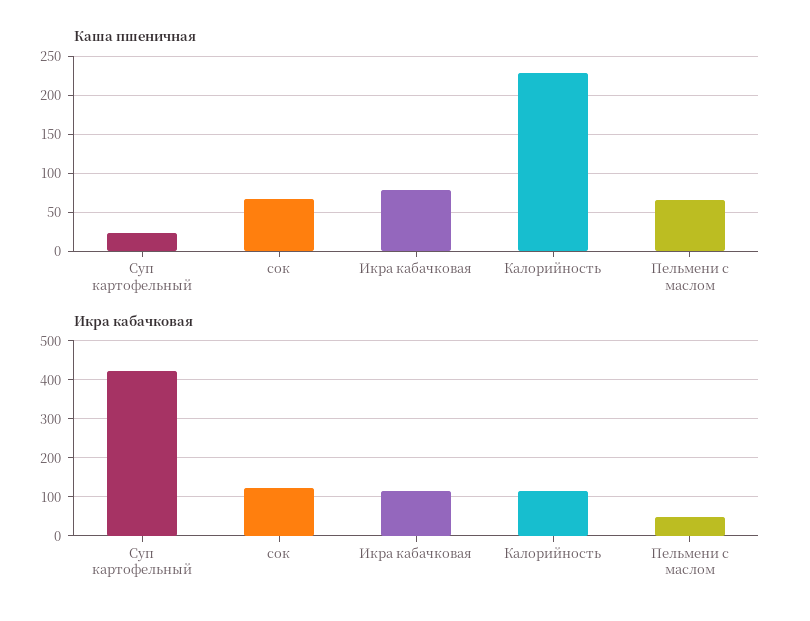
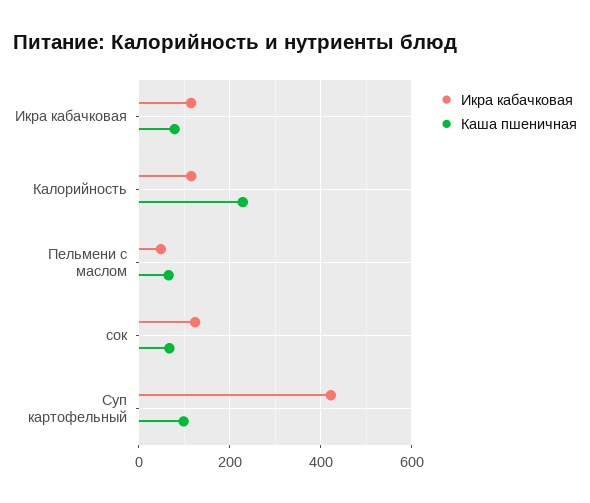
Каша пшеничная, Суп картофельный: 20 -> 100

